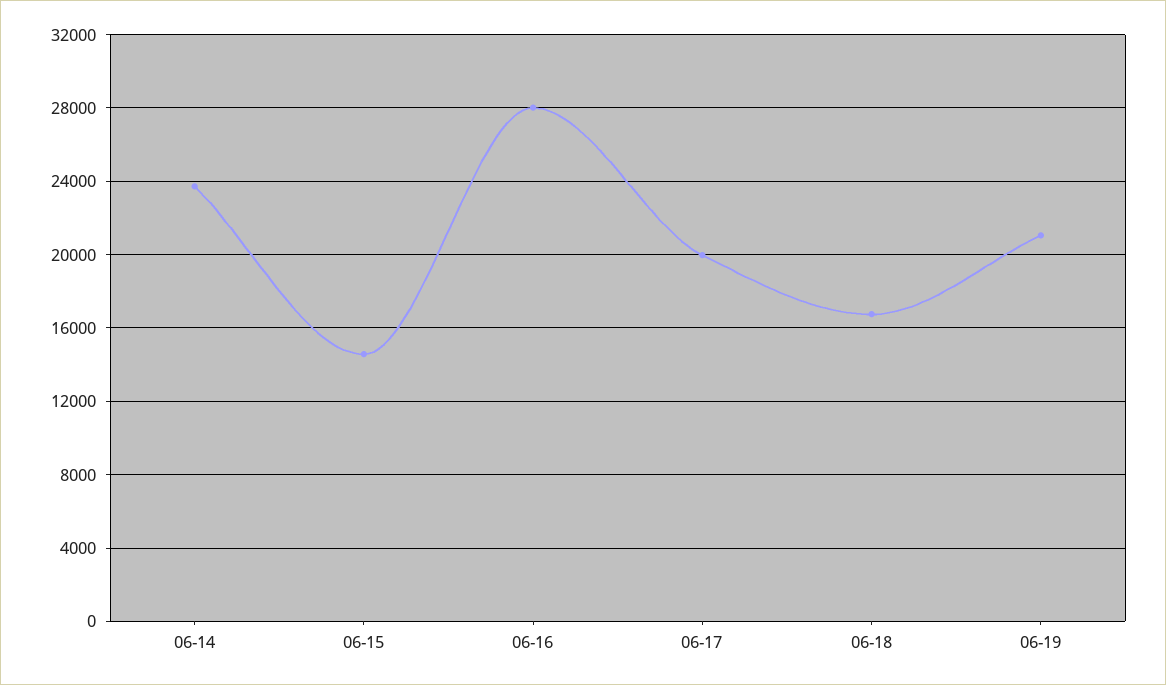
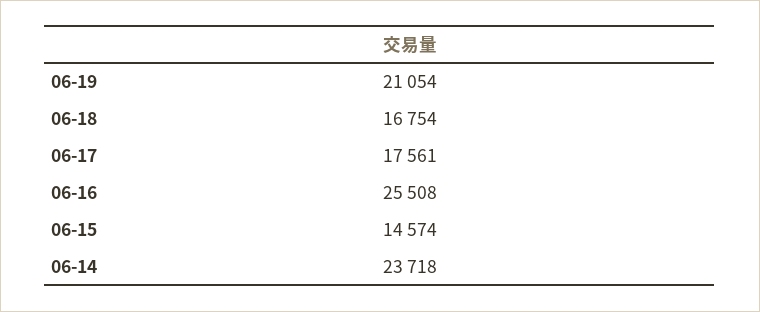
06-16: 28000 -> 25508
06-17: 20000 -> 17561

